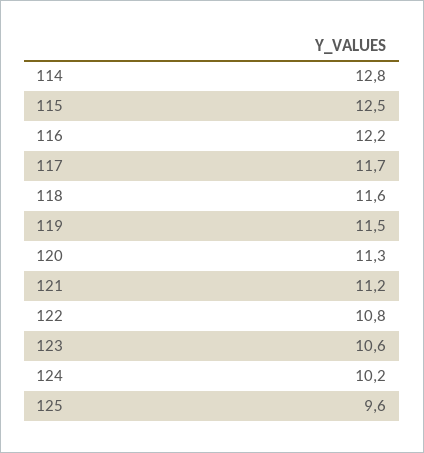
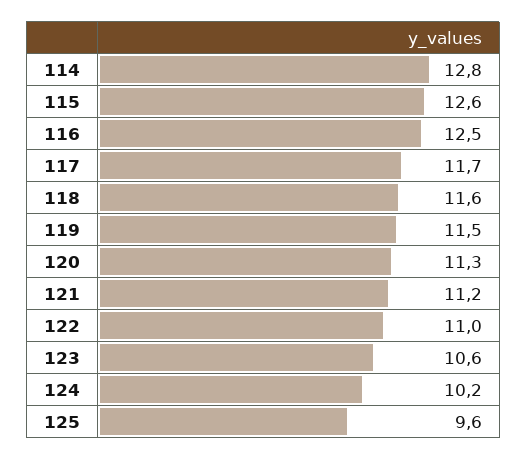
115: 12.5 -> 12.6
116: 12.2 -> 12.5
122: 10.8 -> 11

